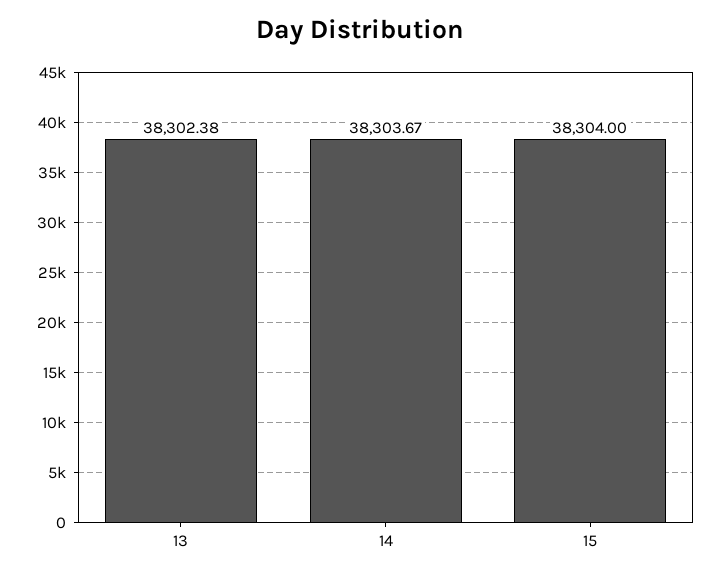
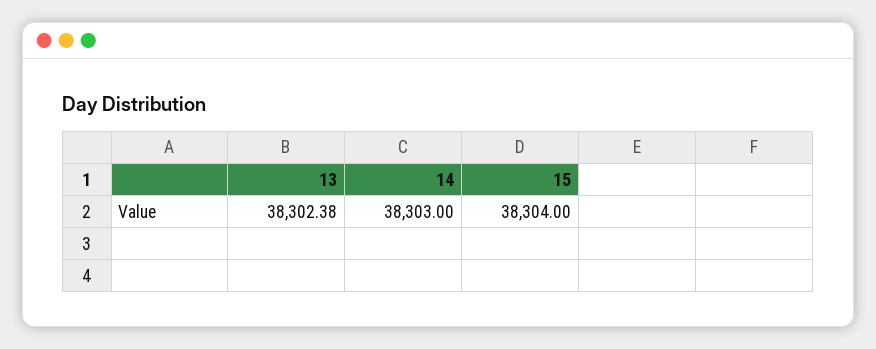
14: 38303.67 -> 38303

